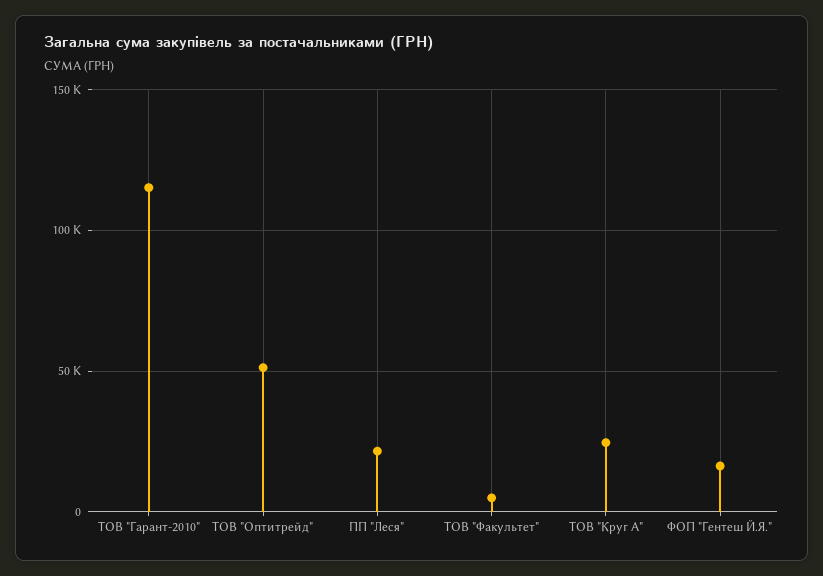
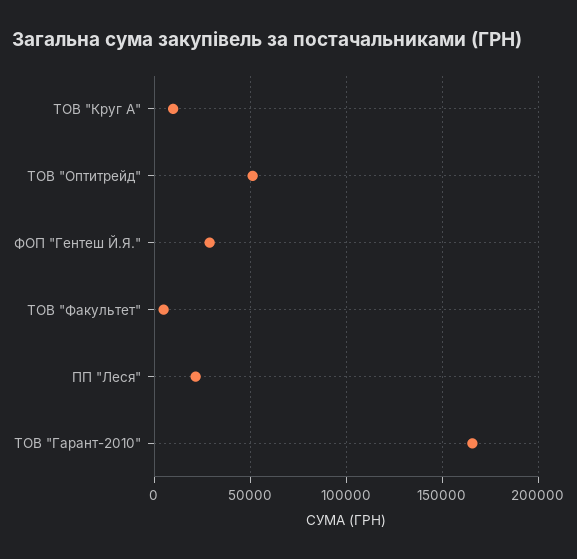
ТОВ "Гарант-2010": 115000 -> 165000
ТОВ "Круг А": 25000 -> 10000
ФОП "Гентеш Й.Я.": 15000 -> 30000

